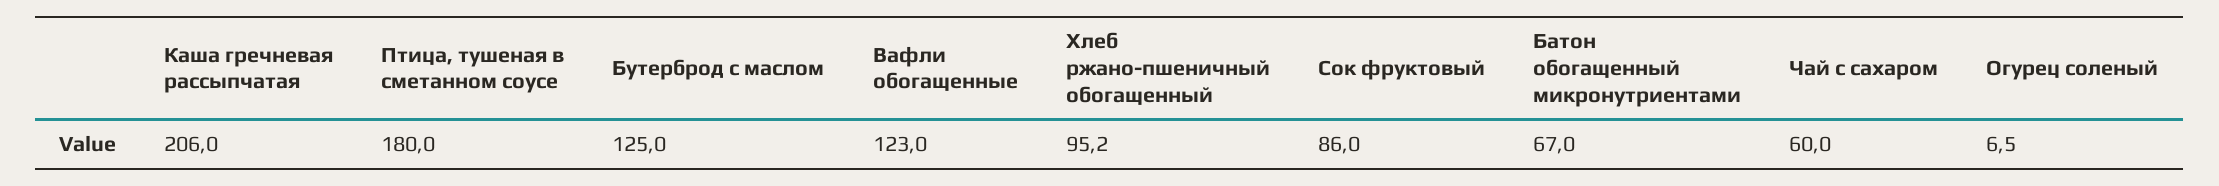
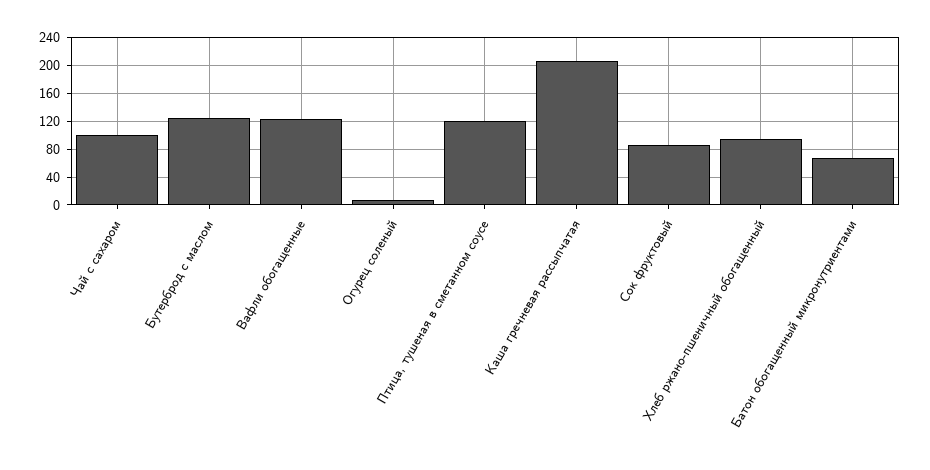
Птица, тушеная в сметанном соусе: 180 -> 120
Чай с сахаром: 60 -> 100

